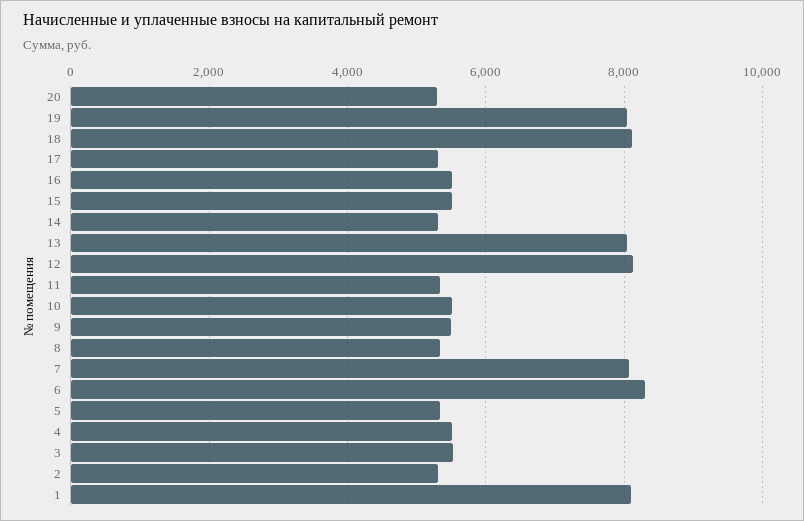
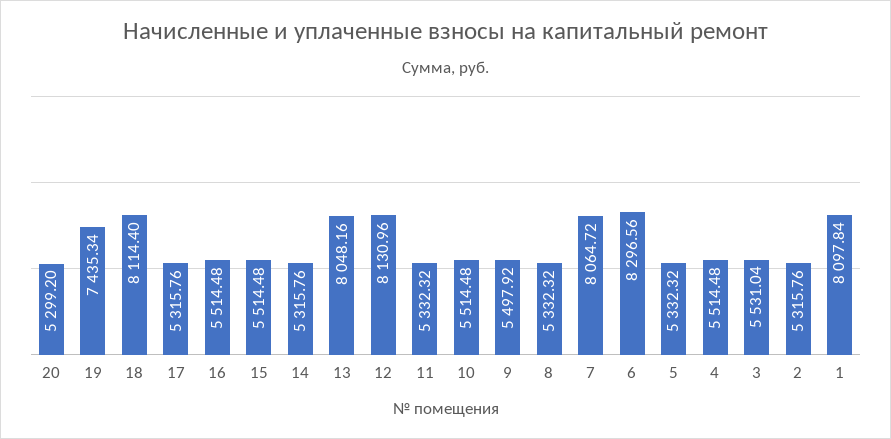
19: 8000 -> 7435.34

